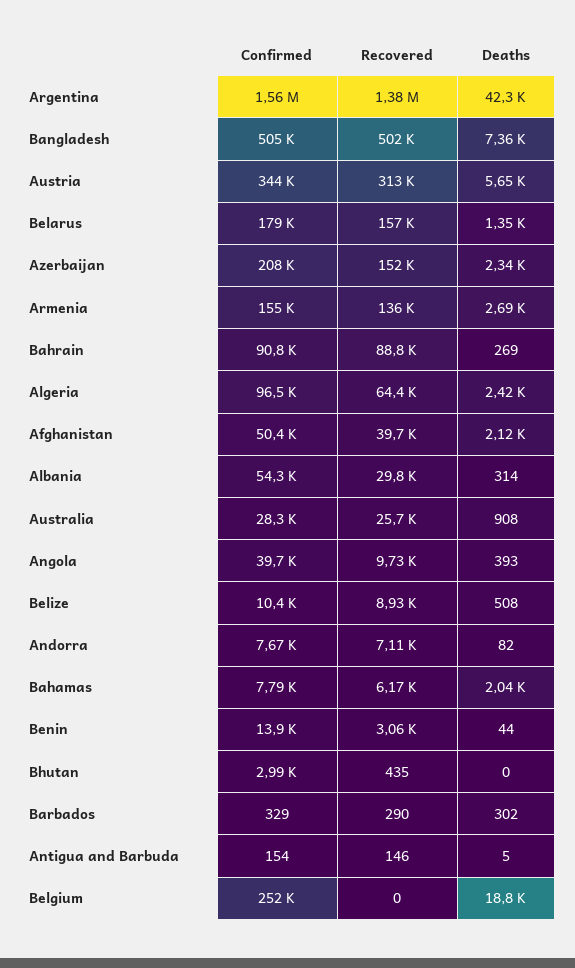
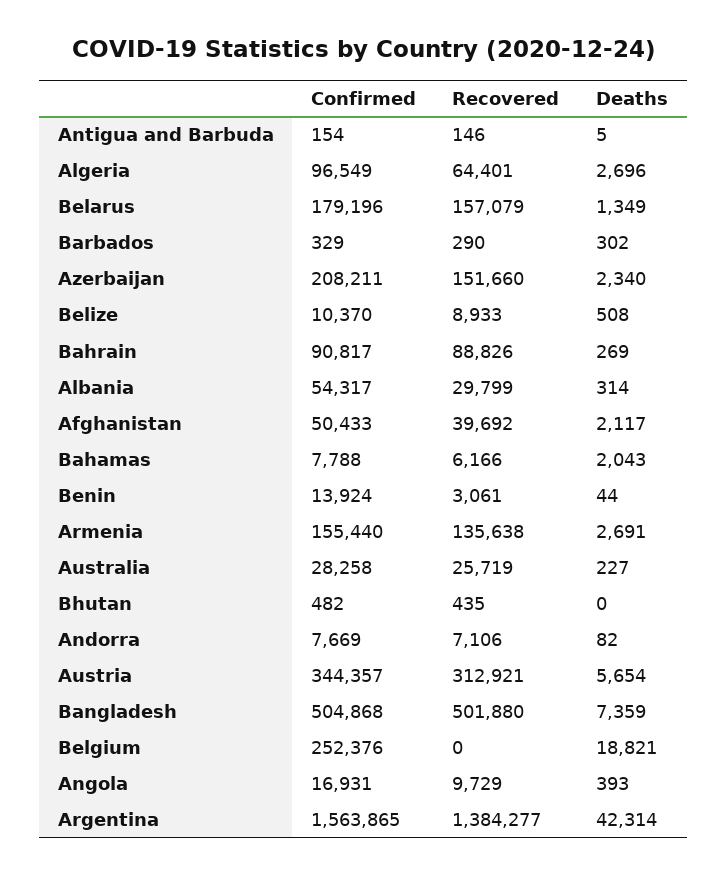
Deaths, Algeria: 2420 -> 2696
Deaths, Australia: 908 -> 227
Confirmed, Angola: 39700 -> 16931
Confirmed, Bhutan: 2990 -> 482

